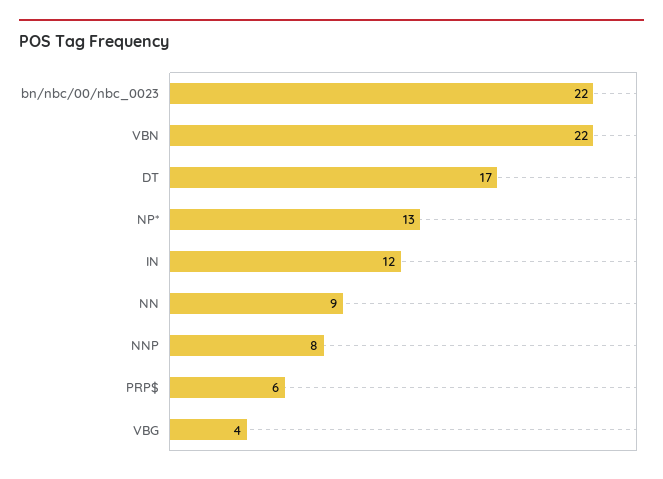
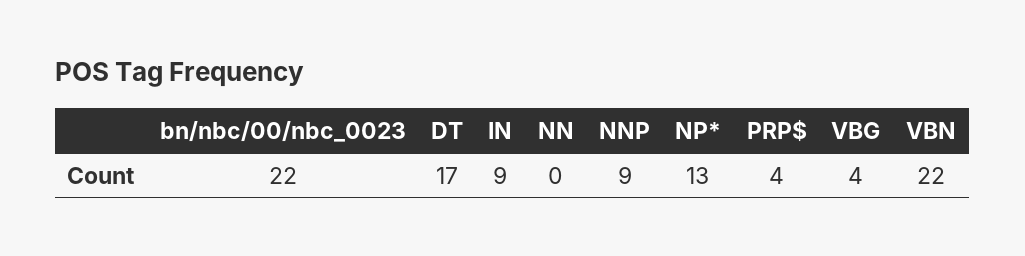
IN: 12 -> 9
NN: 9 -> 0
NNP: 8 -> 9
PRP$: 6 -> 4

